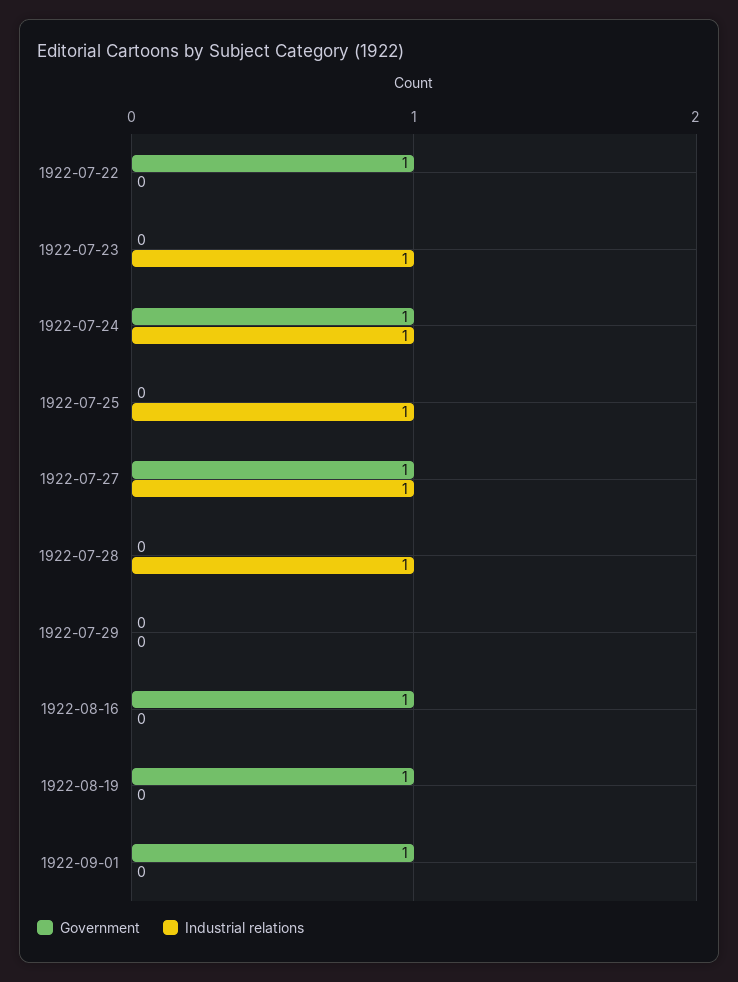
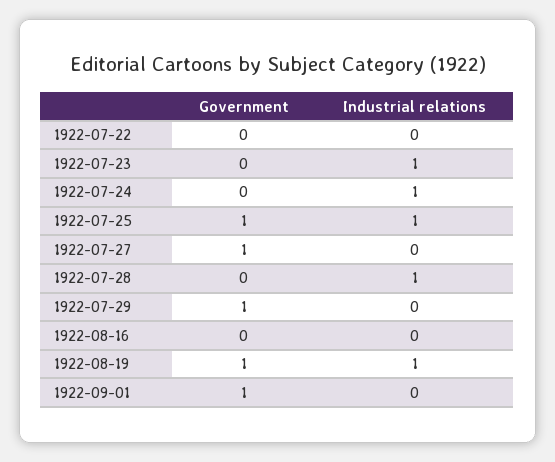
Government, 1922-07-22: 1 -> 0
Government, 1922-07-24: 1 -> 0
Government, 1922-07-25: 0 -> 1
Industrial relations, 1922-07-27: 1 -> 0
Government, 1922-07-29: 0 -> 1
Government, 1922-08-16: 1 -> 0
Industrial relations, 1922-08-19: 0 -> 1

